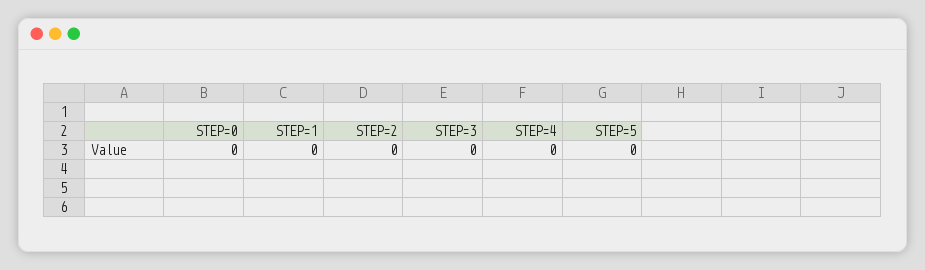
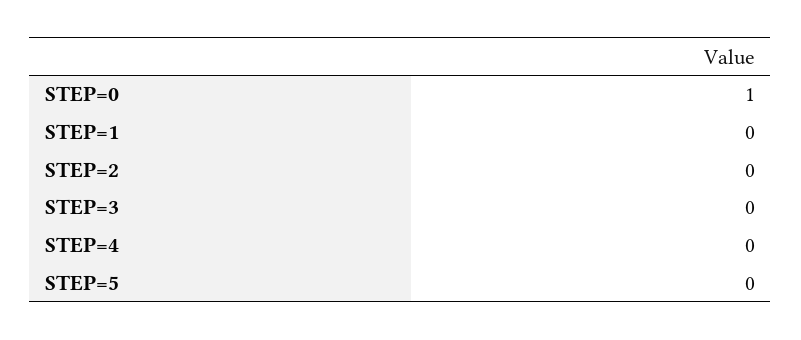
STEP=0: 0 -> 1

